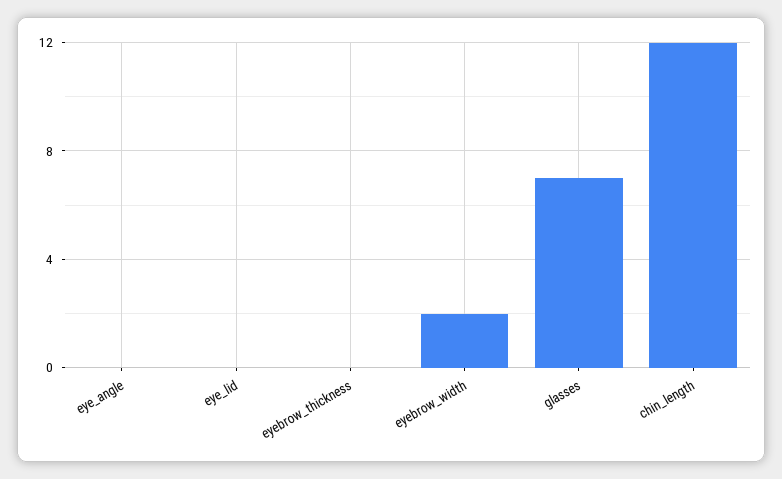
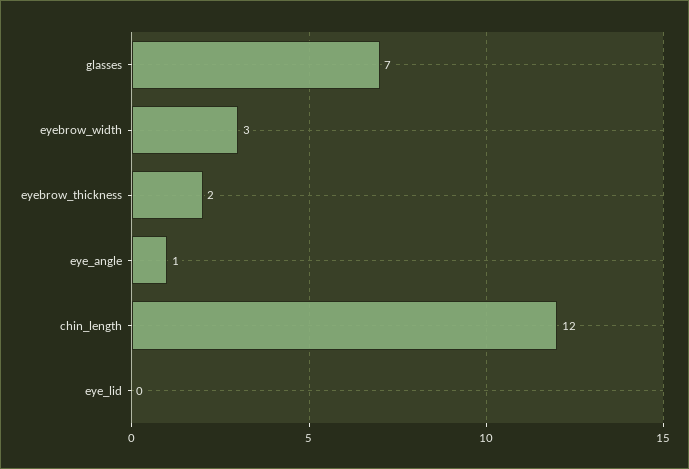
eye_angle: 0 -> 1
eyebrow_thickness: 0 -> 2
eyebrow_width: 2 -> 3

